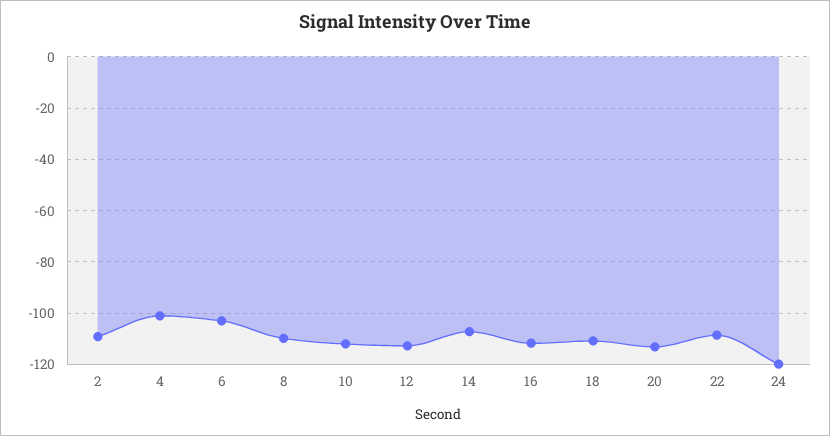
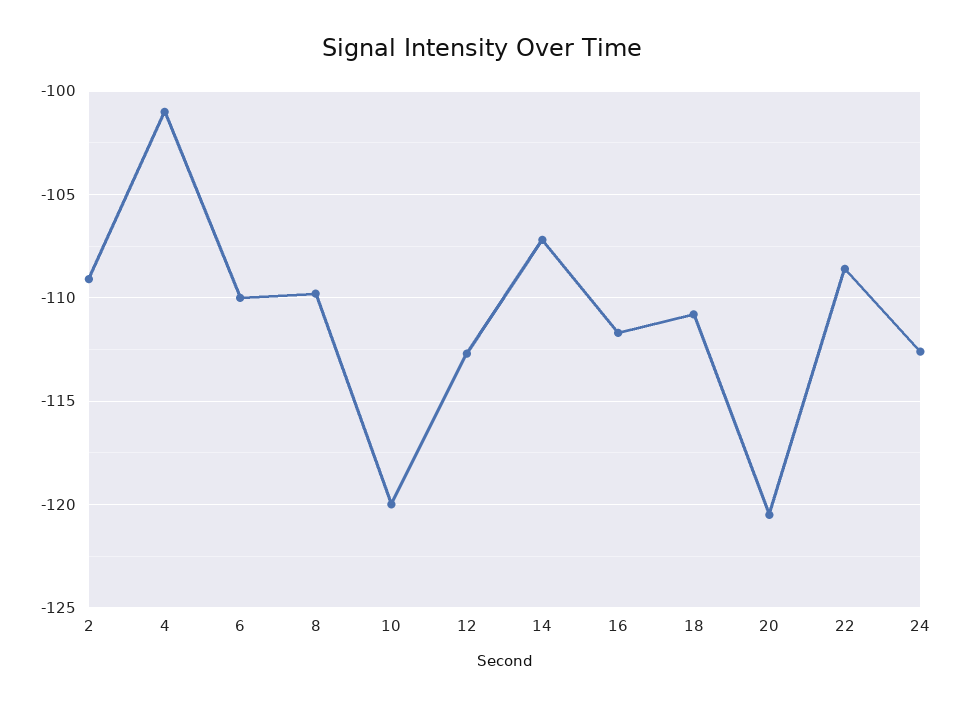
6: -102.5 -> -110
10: -112.5 -> -120
20: -112.5 -> -120.5
24: -120 -> -112.5

